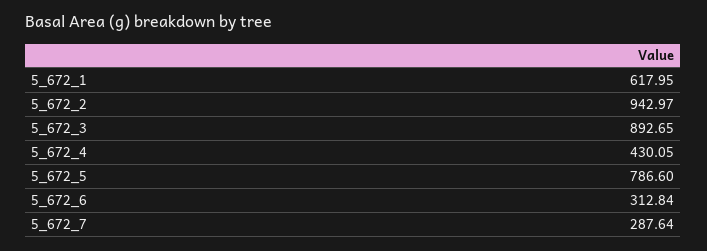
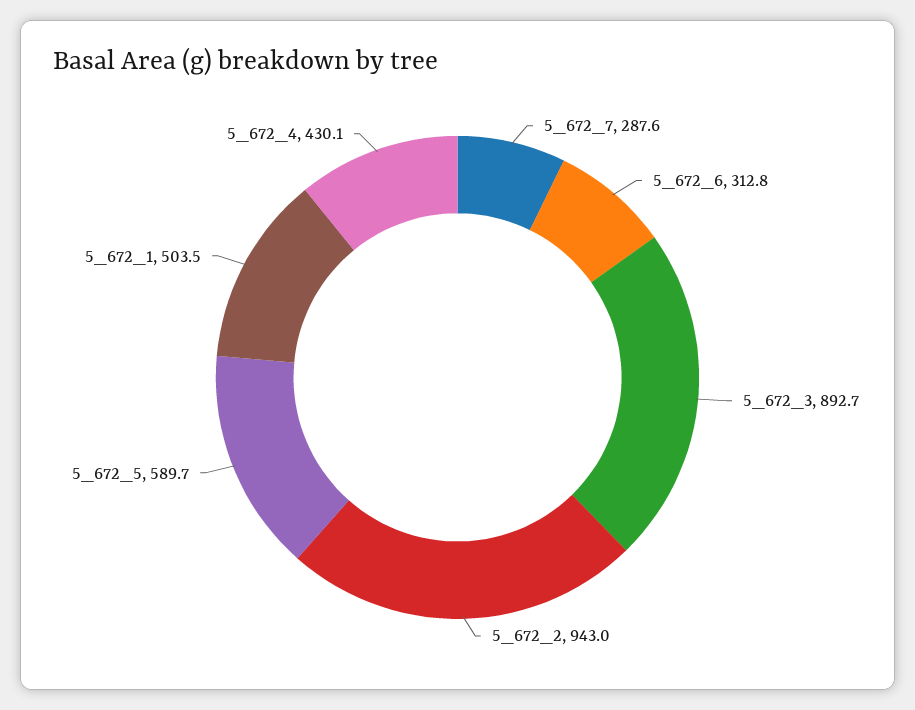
5_672_1: 617.95 -> 503.5
5_672_5: 786.6 -> 589.7

